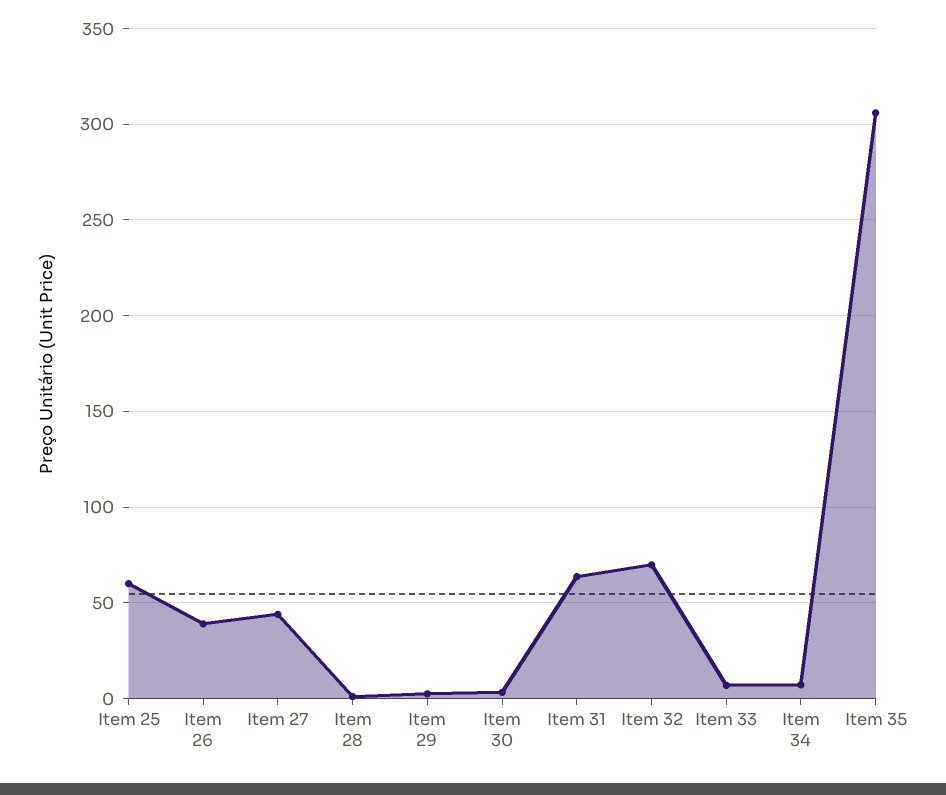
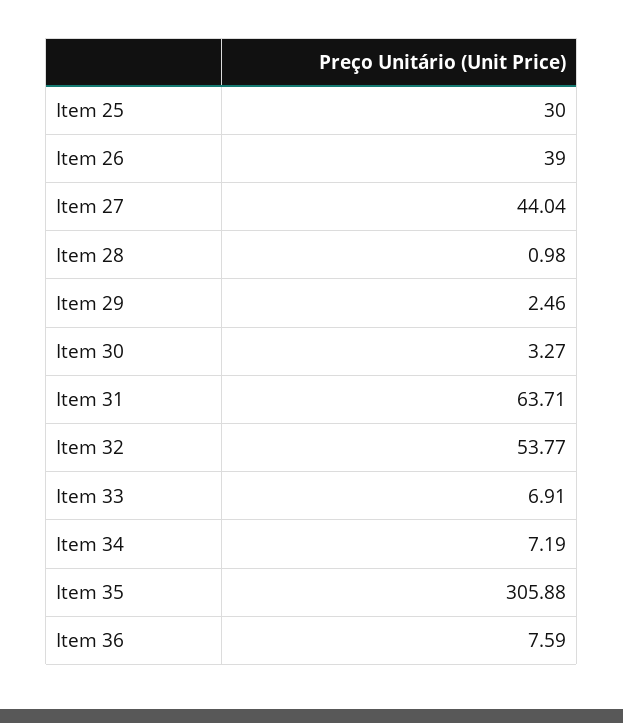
Item 25: 60 -> 30
Item 32: 70 -> 53.77
Item 36: none -> 7.59

